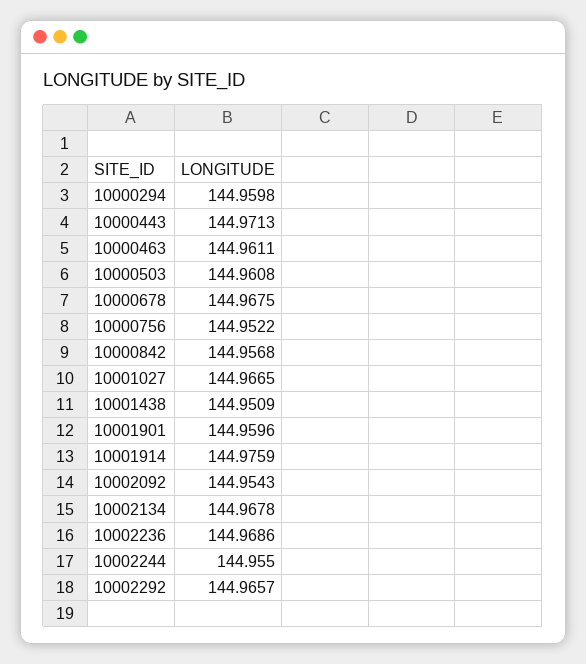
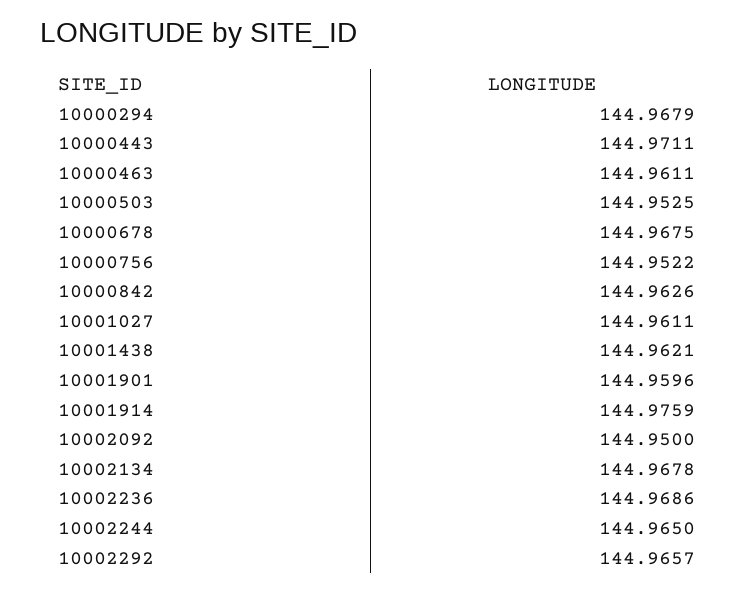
10000294: 144.9598 -> 144.9679
10000443: 144.9713 -> 144.9711
10000503: 144.9608 -> 144.9525
10000842: 144.9568 -> 144.9626
10001027: 144.9665 -> 144.9611
10001438: 144.9509 -> 144.9621
10002092: 144.9543 -> 144.95
10002244: 144.955 -> 144.965

